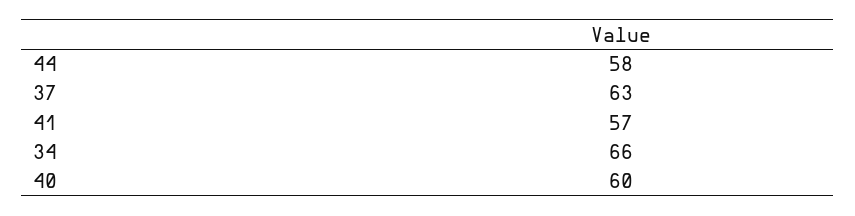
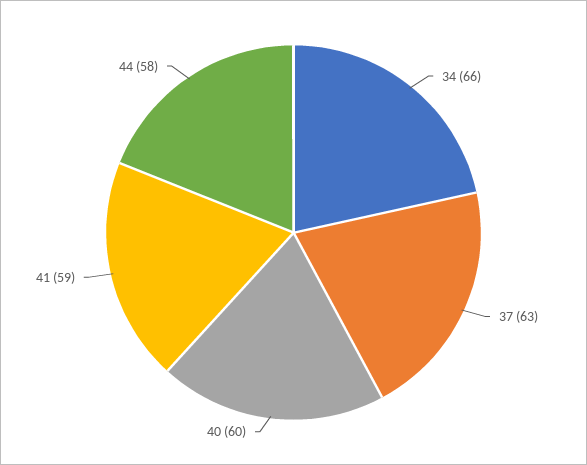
41: 57 -> 59

